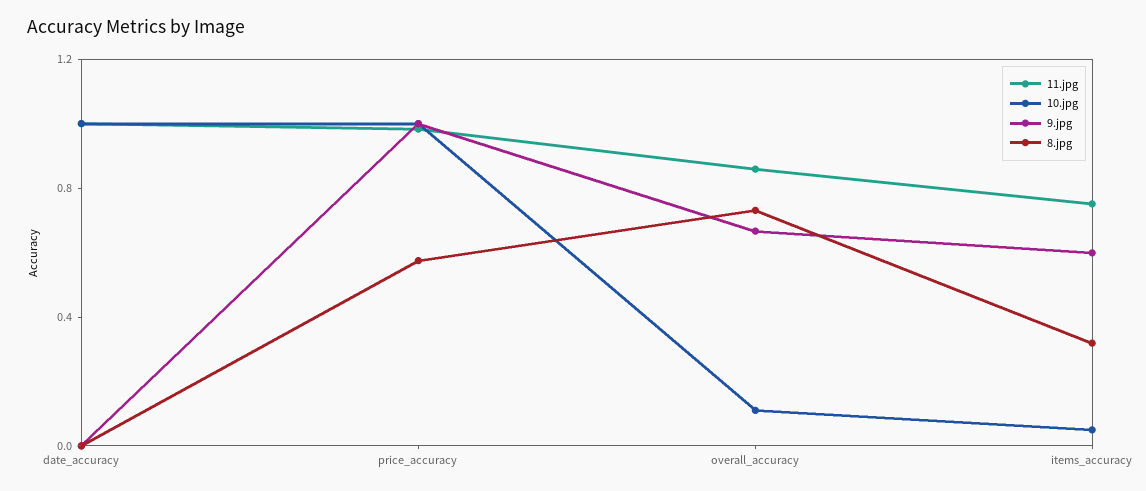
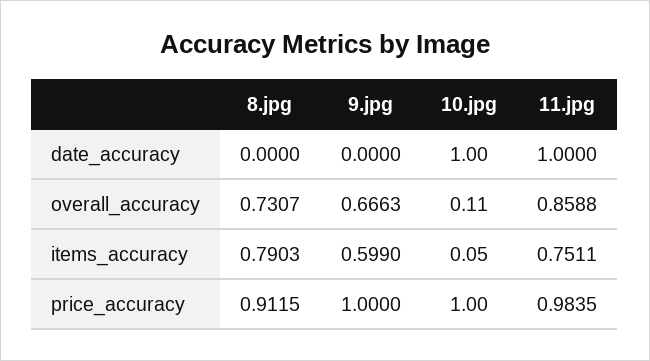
8.jpg, price_accuracy: 0.6 -> 0.9115
8.jpg, items_accuracy: 0.3 -> 0.7903

